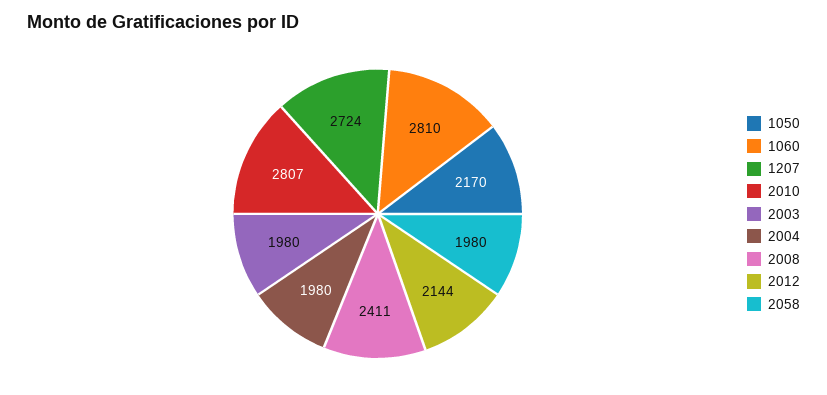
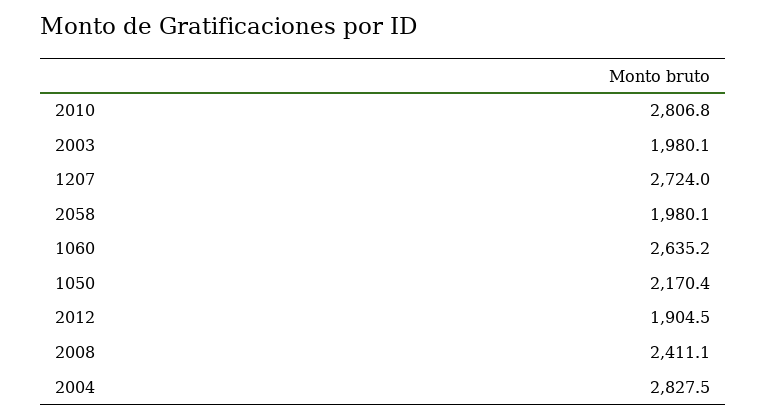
1060: 2810 -> 2635.2
2004: 1980 -> 2827.5
2012: 2144 -> 1904.5

